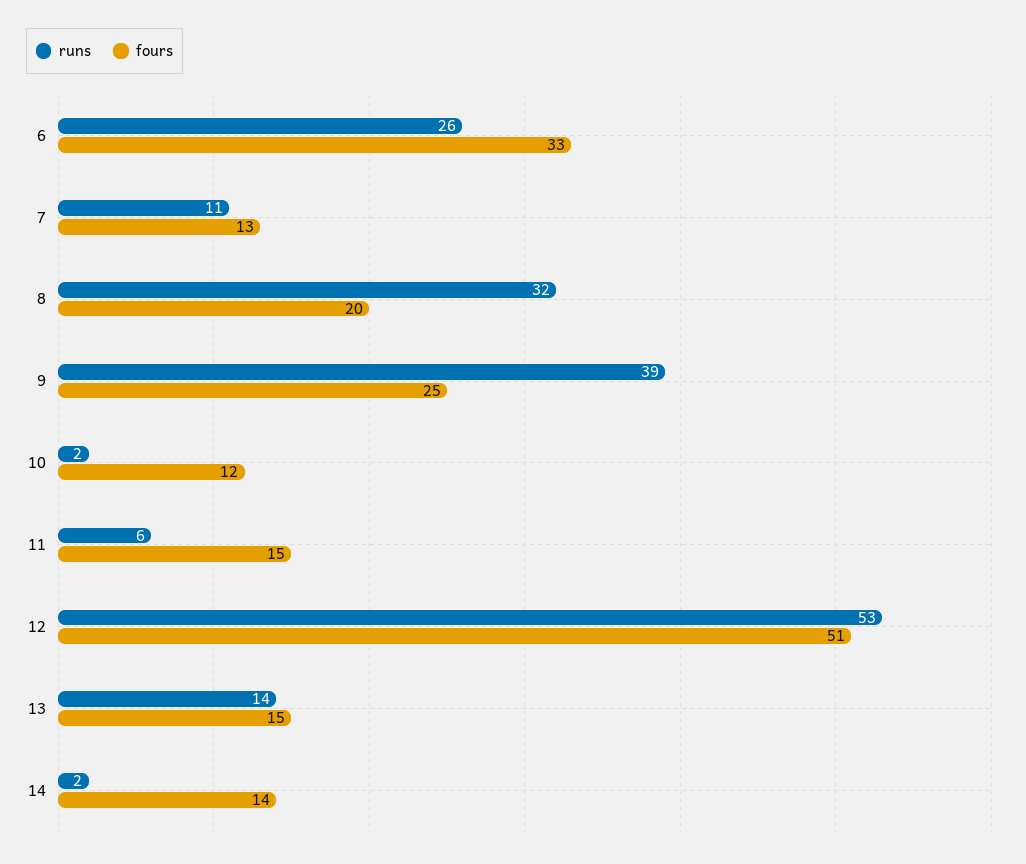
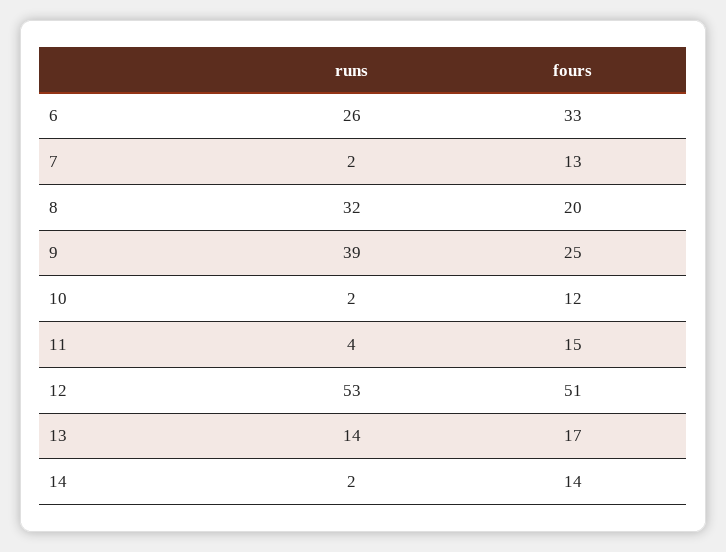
runs, 7: 11 -> 2
runs, 11: 6 -> 4
fours, 13: 15 -> 17

